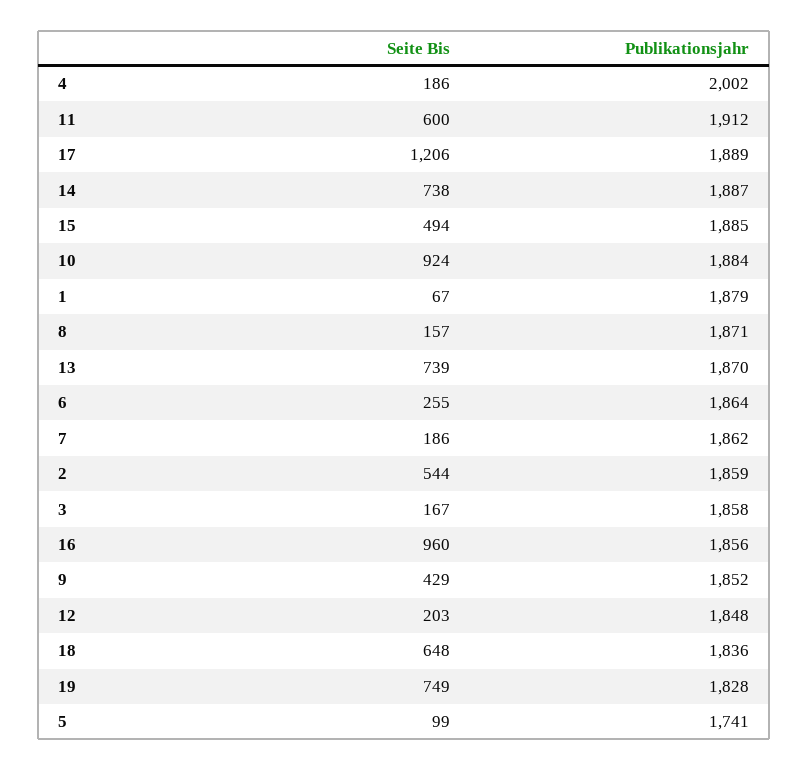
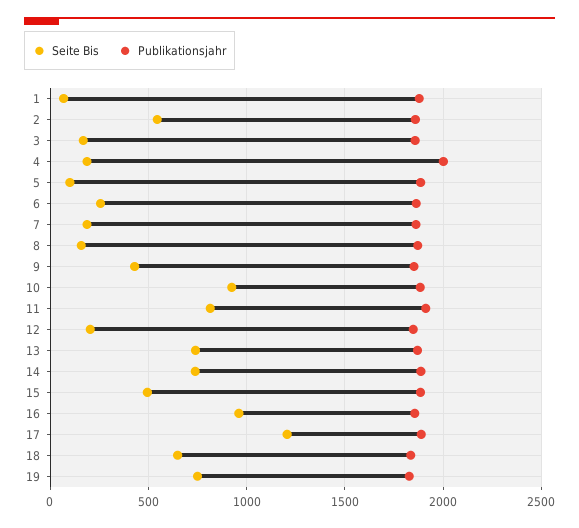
Seite Bis, 11: 600 -> 800
Publikationsjahr, 5: 1741 -> 1900

